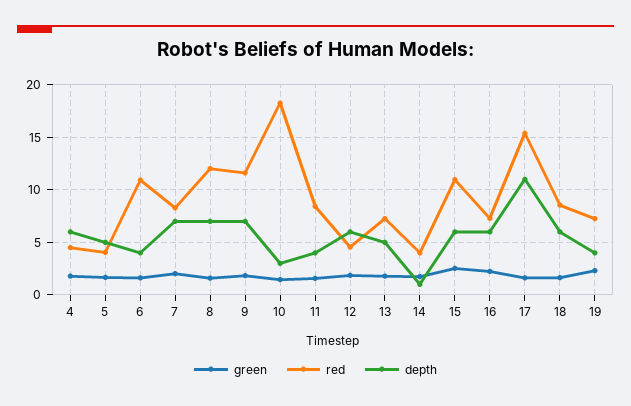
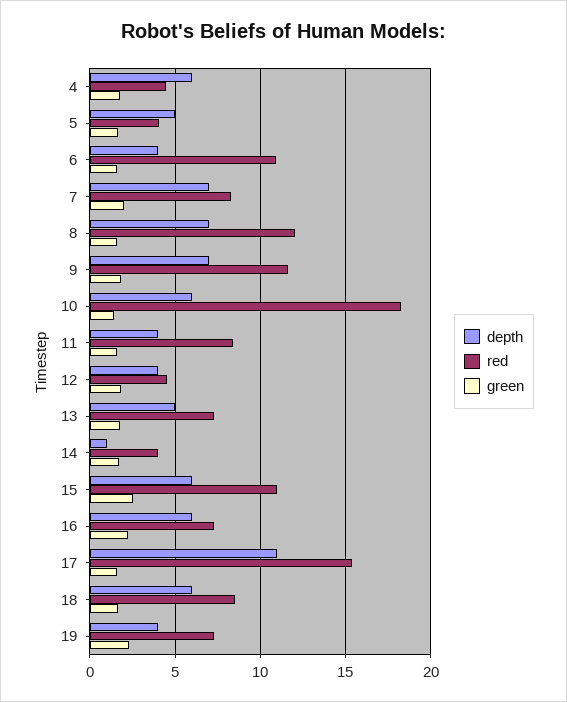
depth, 10: 3 -> 6
depth, 12: 6 -> 4

